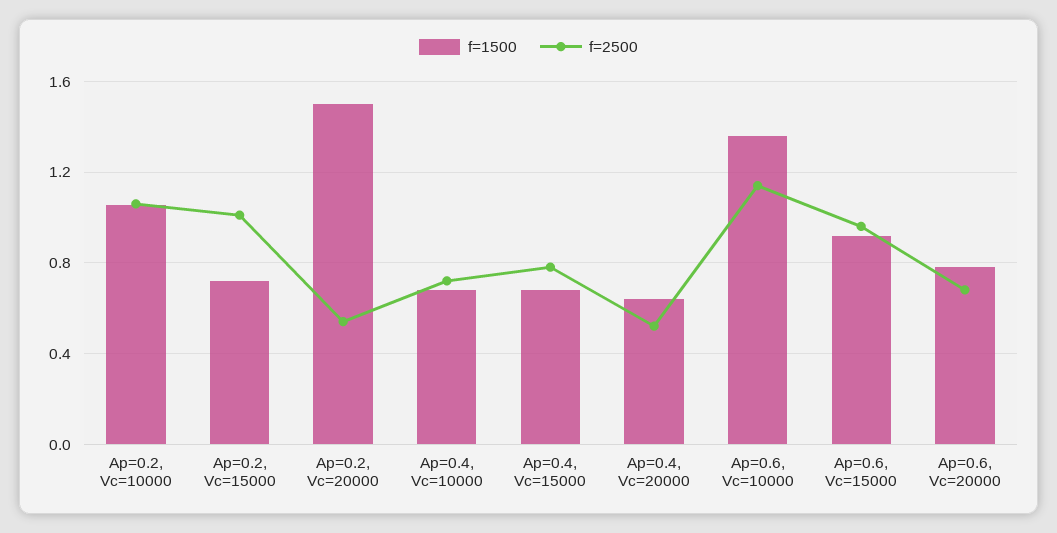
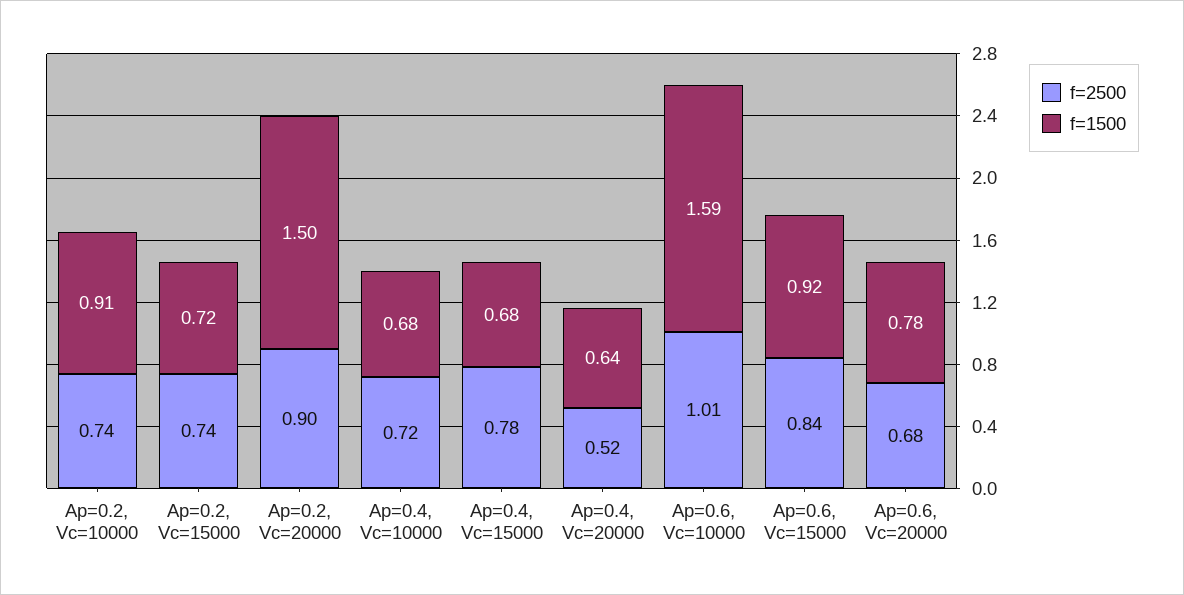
f=1500, Ap=0.2, Vc=10000: 1.05 -> 0.91
f=2500, Ap=0.2, Vc=10000: 1.05 -> 0.74
f=2500, Ap=0.2, Vc=15000: 1 -> 0.74
f=2500, Ap=0.2, Vc=20000: 0.55 -> 0.9
f=1500, Ap=0.6, Vc=10000: 1.35 -> 1.59
f=2500, Ap=0.6, Vc=10000: 1.15 -> 1.01
f=2500, Ap=0.6, Vc=15000: 0.95 -> 0.84

